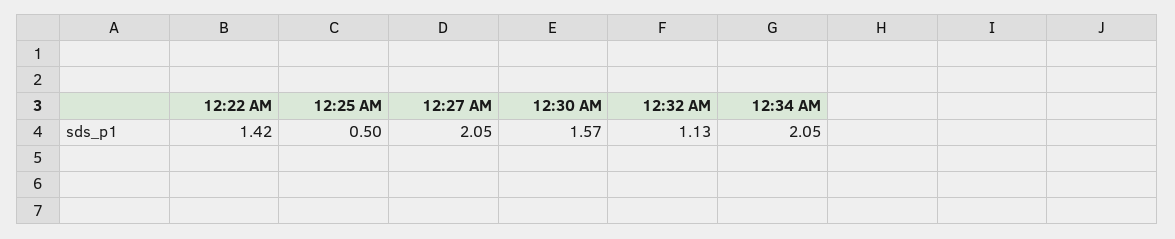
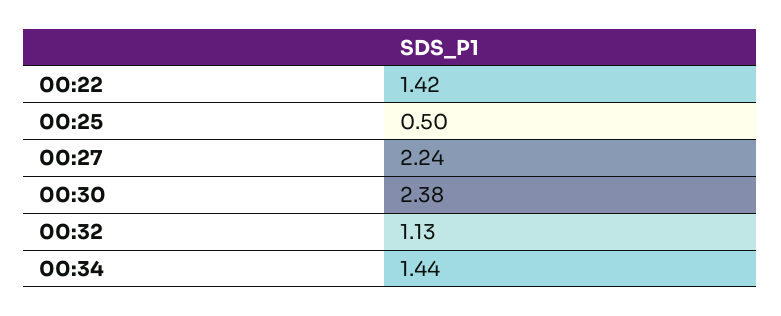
12:27 AM: 2.05 -> 2.24
12:30 AM: 1.57 -> 2.38
12:34 AM: 2.05 -> 1.44

